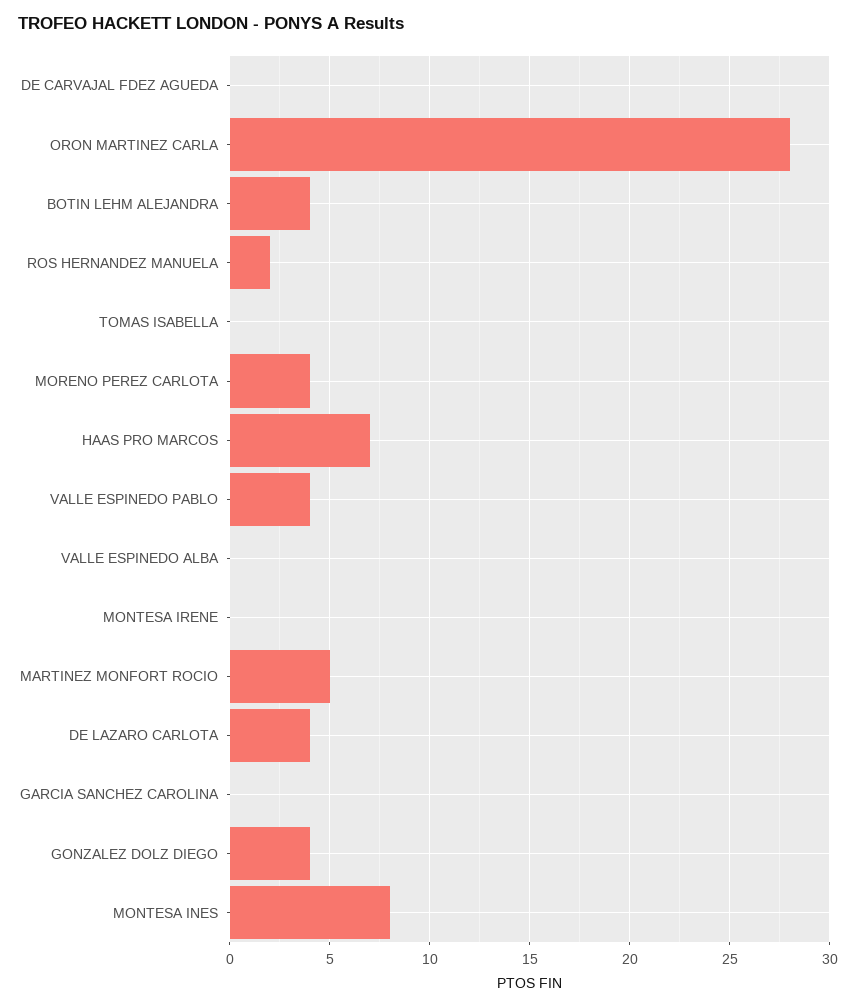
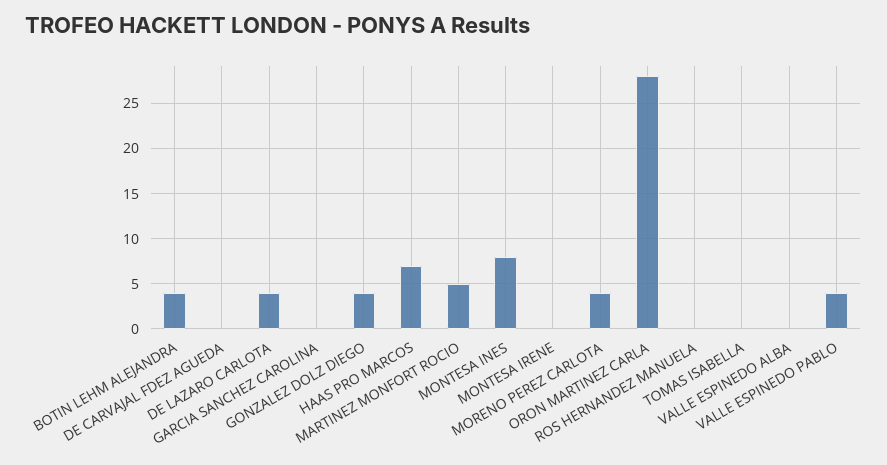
ROS HERNANDEZ MANUELA: 2 -> 0

